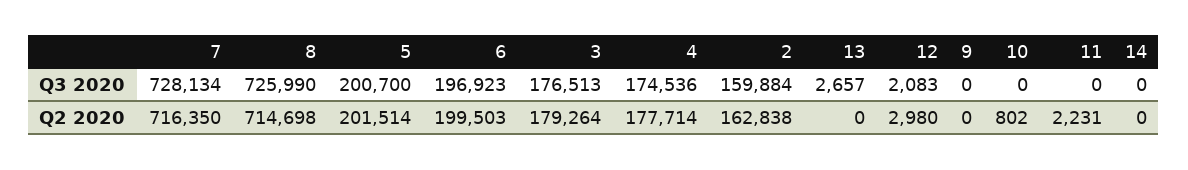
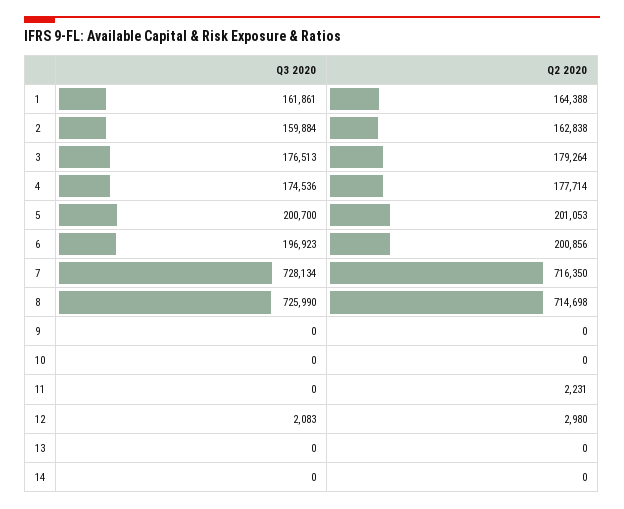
13, Q3 2020: 2657 -> 0
5, Q2 2020: 201514 -> 201053
6, Q2 2020: 199503 -> 200856
10, Q2 2020: 802 -> 0
1, Q3 2020: none -> 161861
1, Q2 2020: none -> 164388

